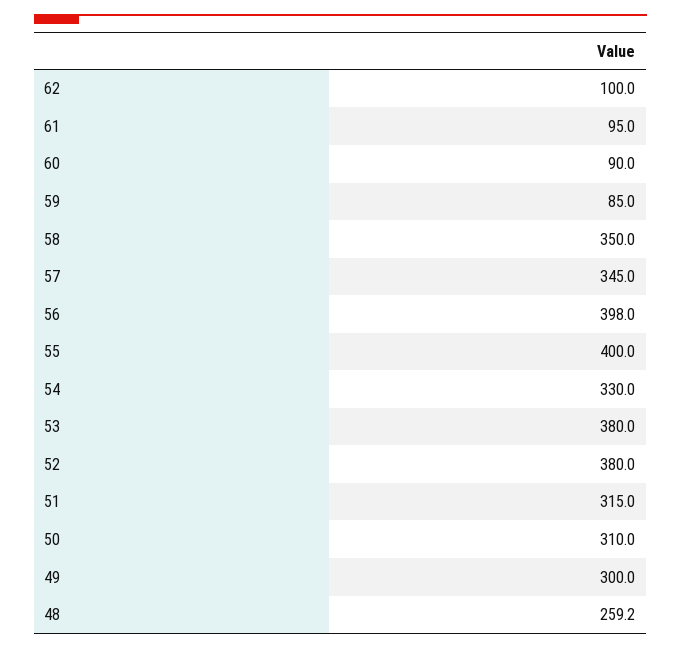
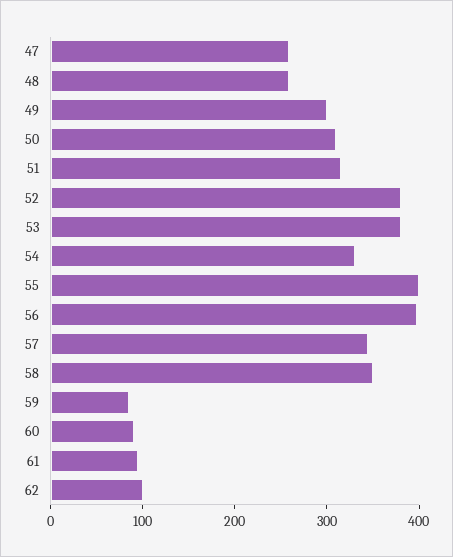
47: none -> 260

